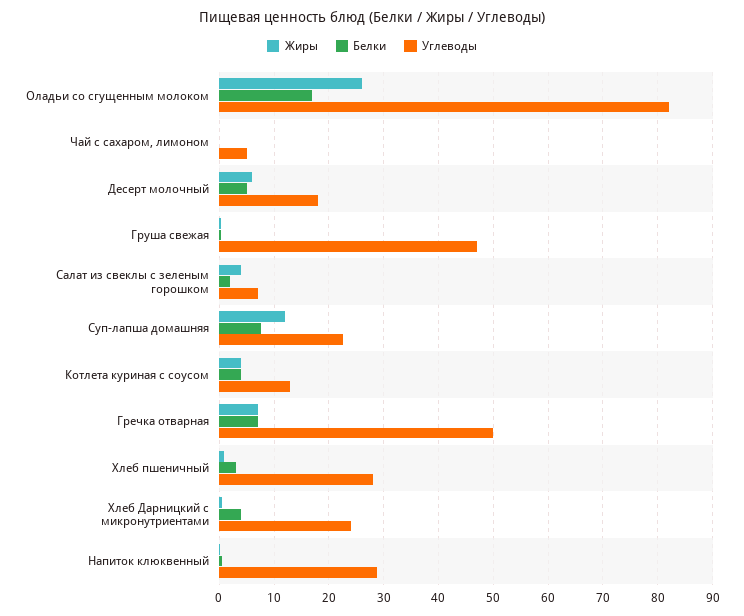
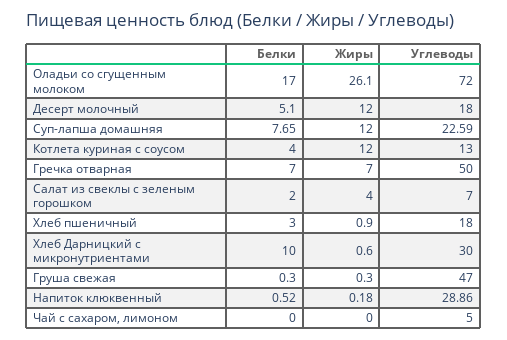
Углеводы, Оладьи со сгущенным молоком: 82 -> 72
Жиры, Десерт молочный: 6 -> 12
Жиры, Котлета куриная с соусом: 4 -> 12
Углеводы, Хлеб пшеничный: 28 -> 18
Белки, Хлеб Дарницкий с микронутриентами: 4 -> 10
Углеводы, Хлеб Дарницкий с микронутриентами: 24 -> 30

